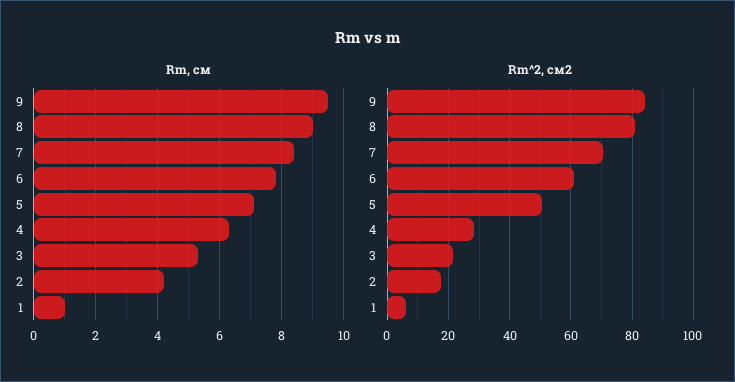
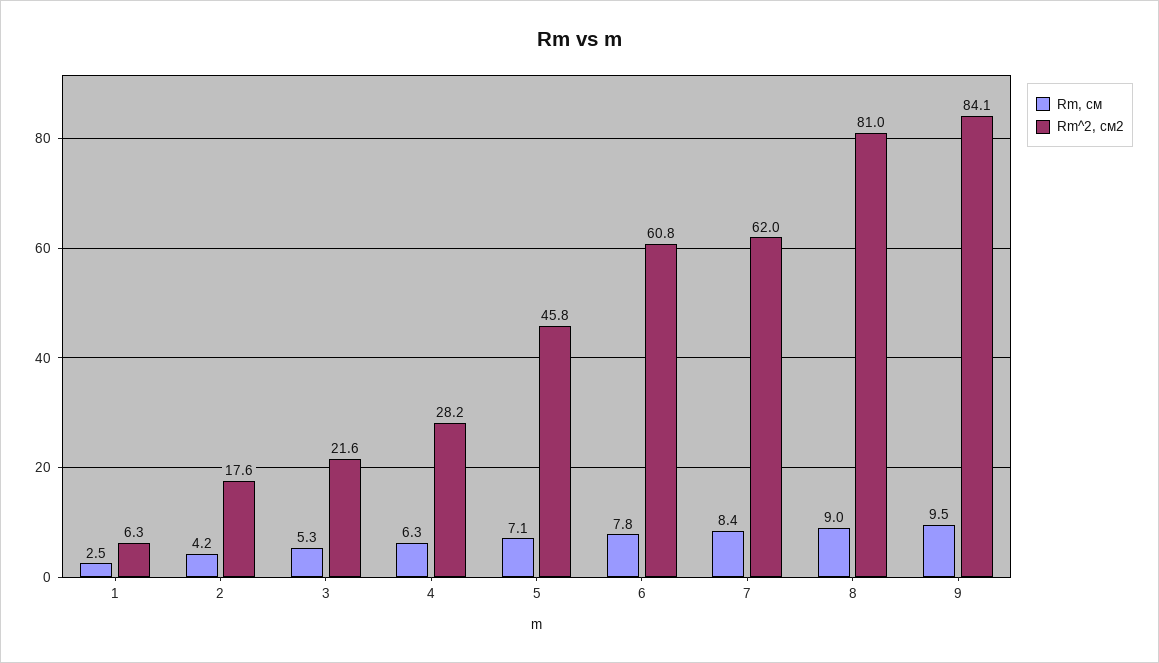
Rm, см, 1: 1 -> 2.5
Rm^2, см2, 7: 70 -> 62
Rm^2, см2, 5: 50 -> 45.8

